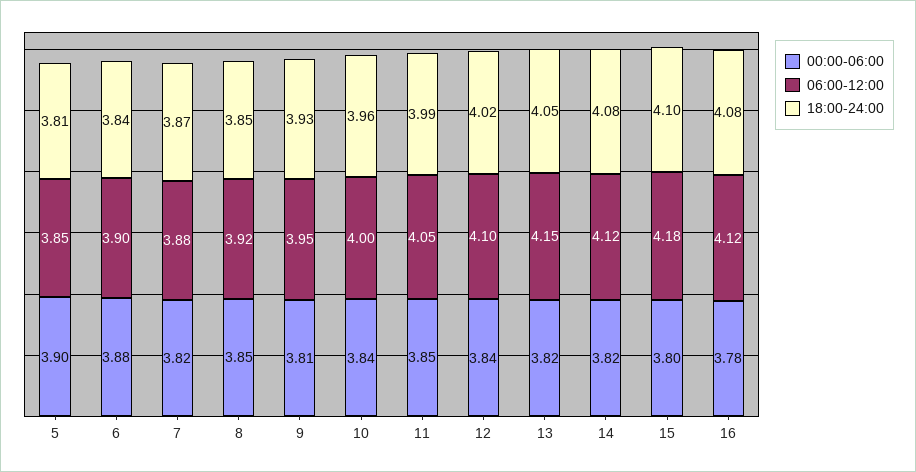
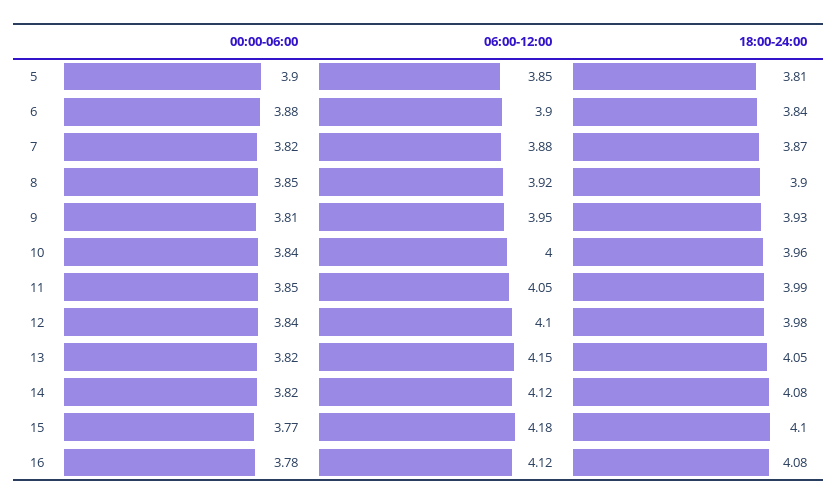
18:00-24:00, 8: 3.85 -> 3.9
18:00-24:00, 12: 4.02 -> 3.98
00:00-06:00, 15: 3.8 -> 3.77

